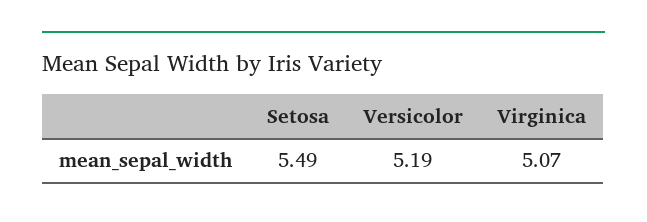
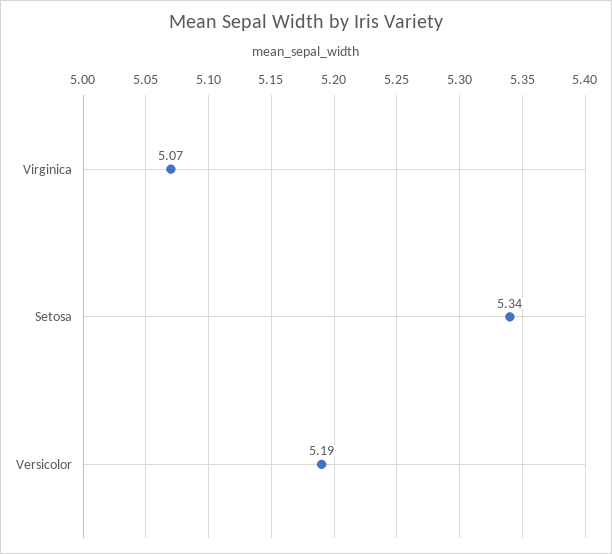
Setosa: 5.49 -> 5.34

